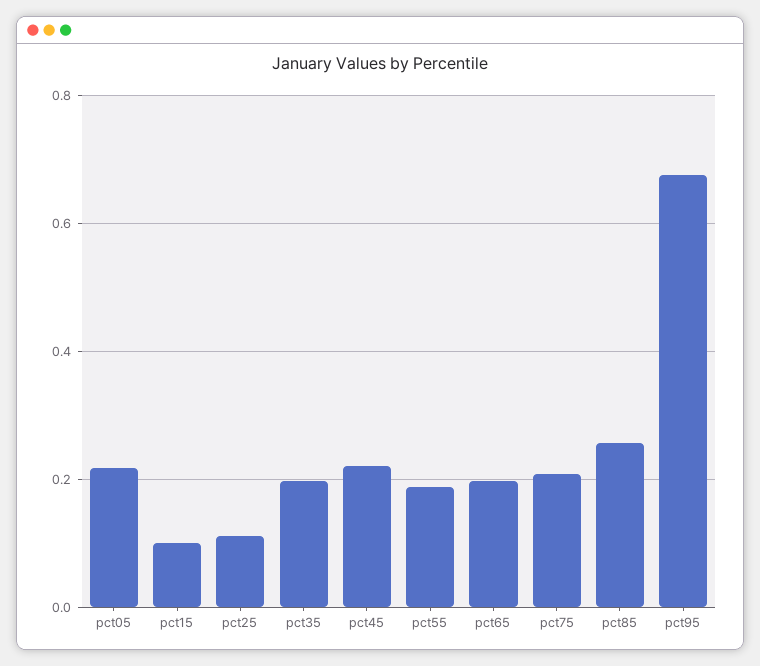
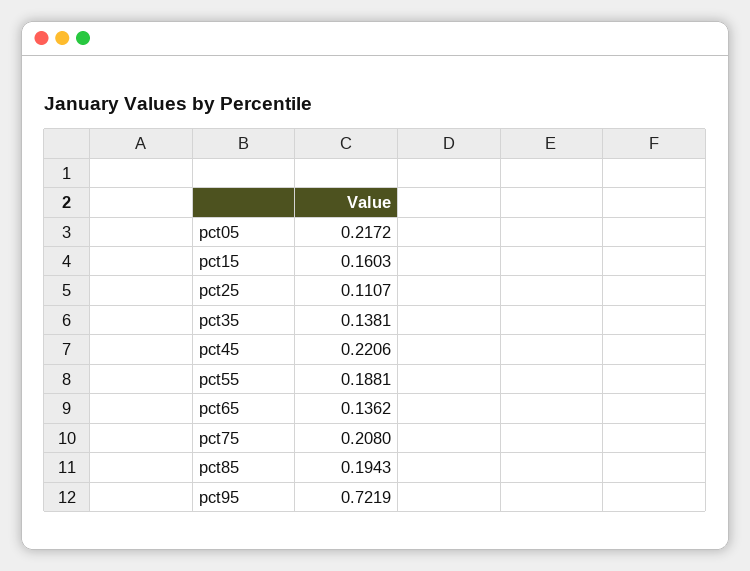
pct15: 0.1 -> 0.1603
pct35: 0.2 -> 0.1381
pct65: 0.2 -> 0.1362
pct85: 0.26 -> 0.1943
pct95: 0.68 -> 0.7219

